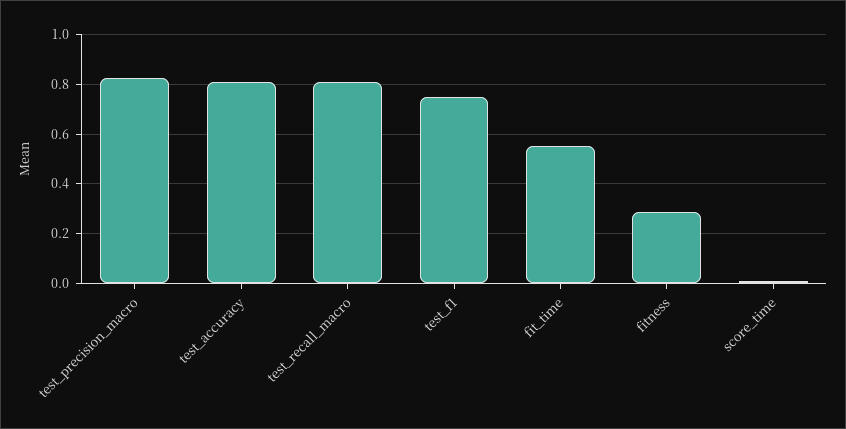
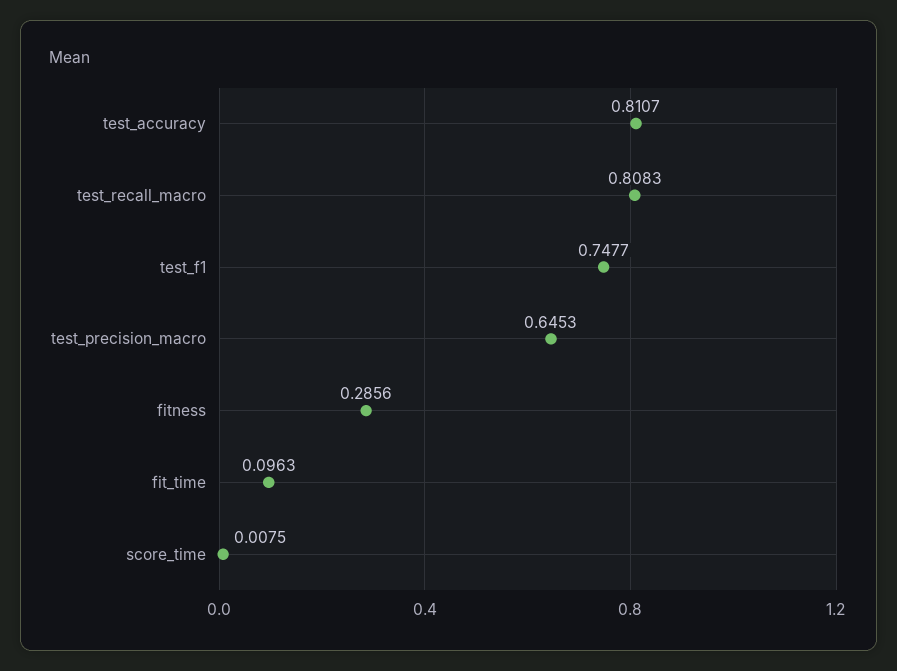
test_precision_macro: 0.825 -> 0.6453
fit_time: 0.55 -> 0.0963

